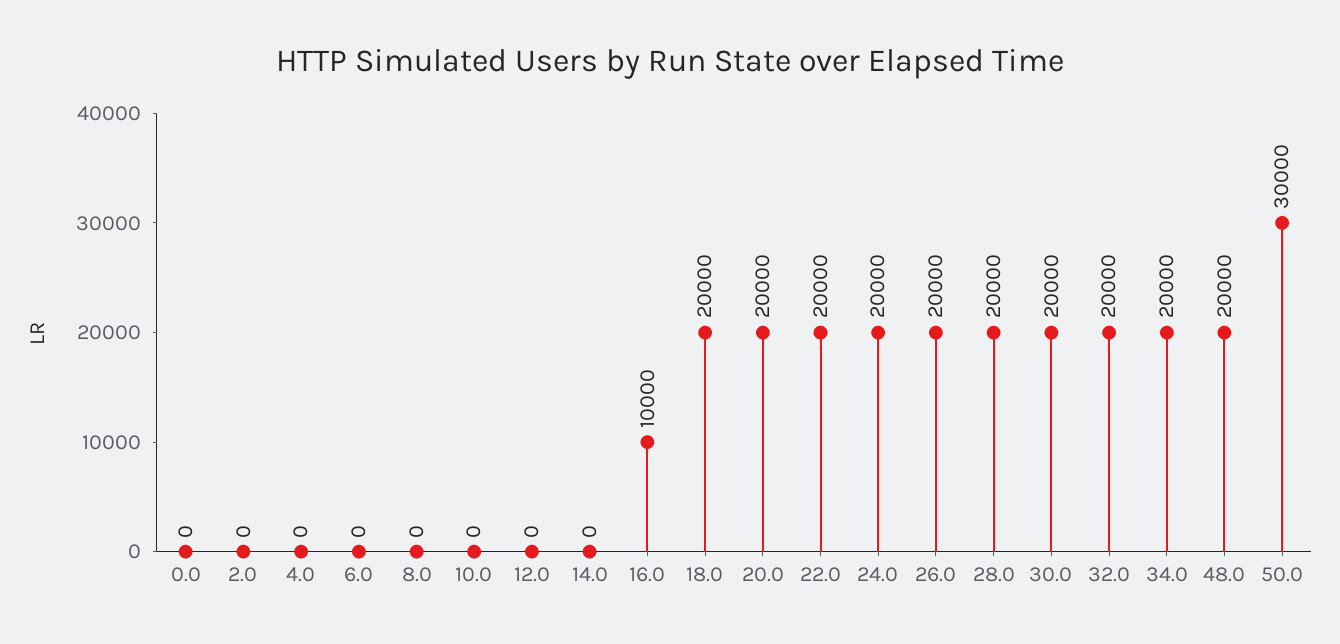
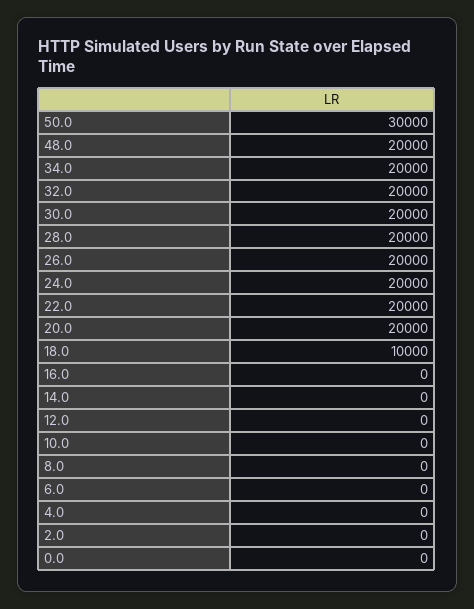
16.0: 10000 -> 0
18.0: 20000 -> 10000

